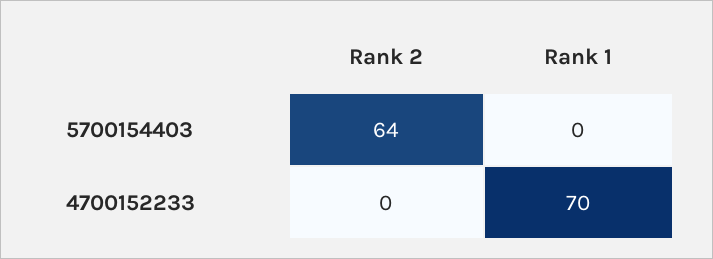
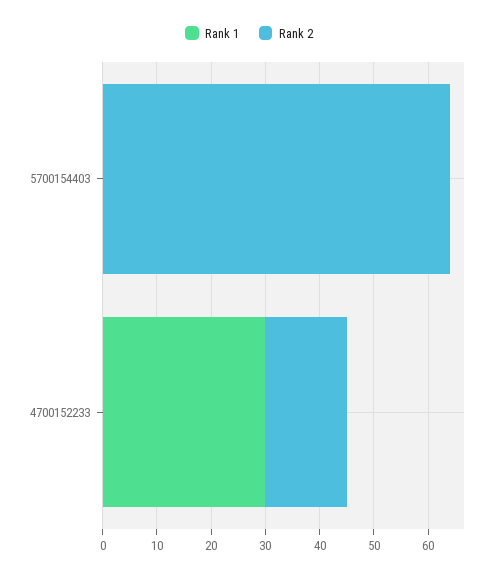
Rank 2, 4700152233: 0 -> 15
Rank 1, 4700152233: 70 -> 30

